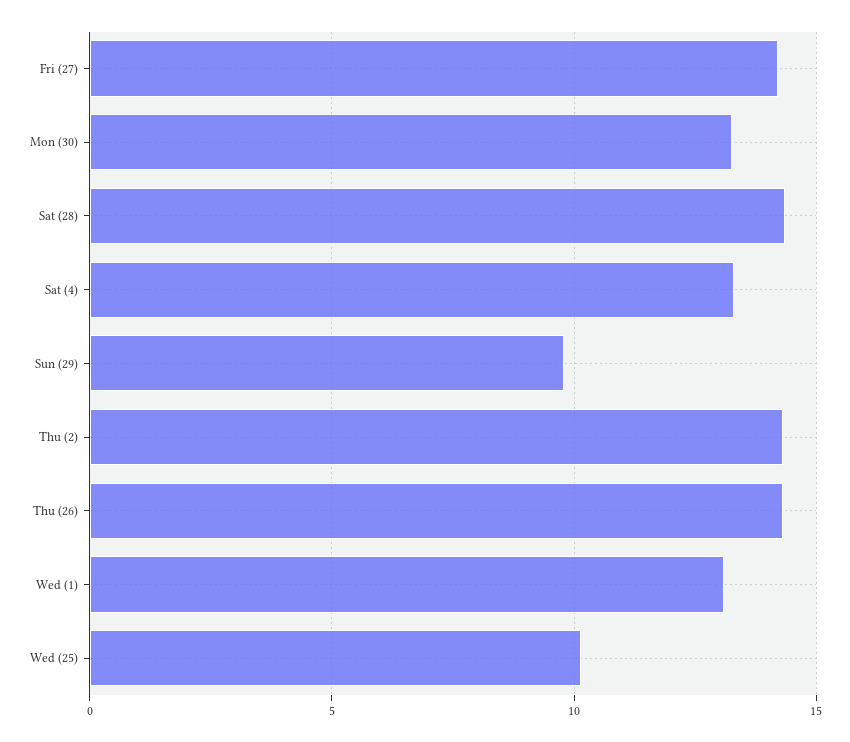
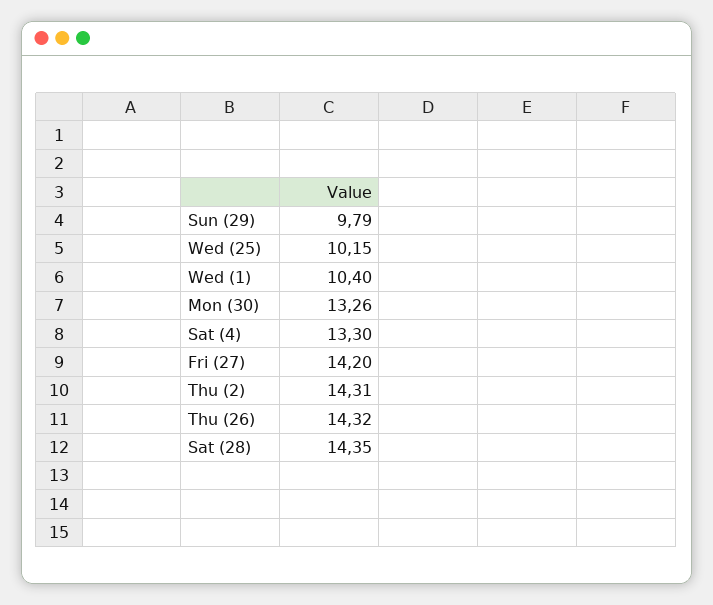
Wed (1): 13 -> 10.4

